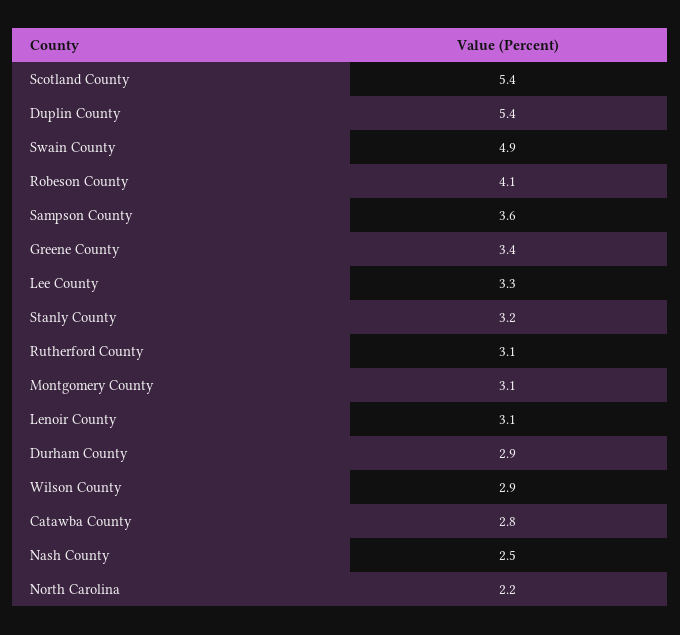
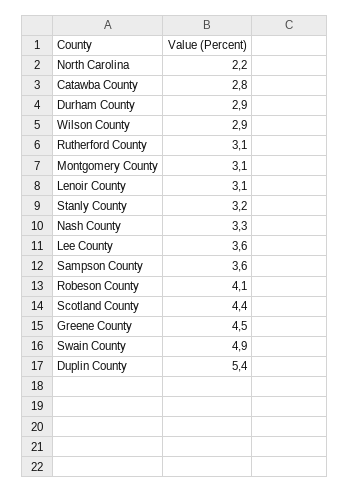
Scotland County: 5.4 -> 4.4
Greene County: 3.4 -> 4.5
Lee County: 3.3 -> 3.6
Nash County: 2.5 -> 3.3

